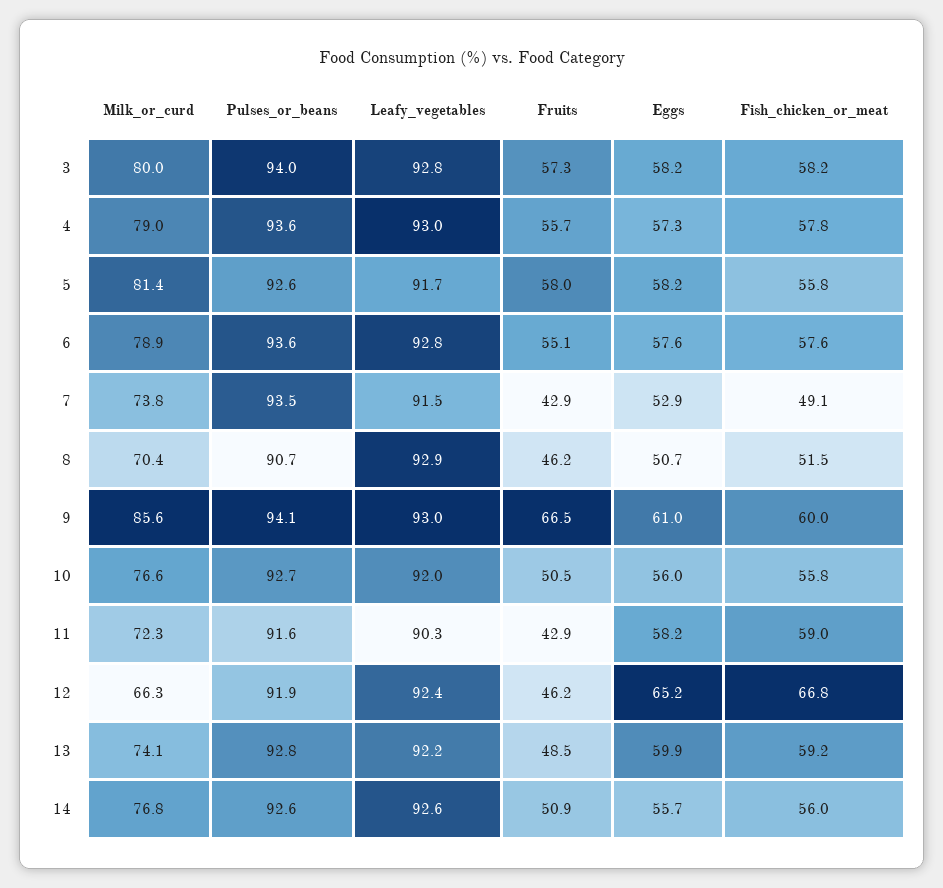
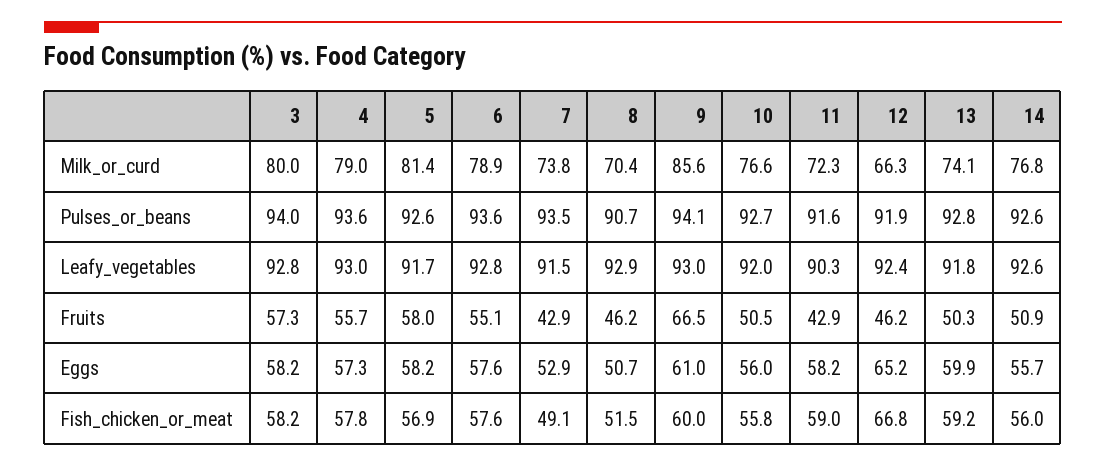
Fish_chicken_or_meat, 5: 55.8 -> 56.9
Leafy_vegetables, 13: 92.2 -> 91.8
Fruits, 13: 48.5 -> 50.3

